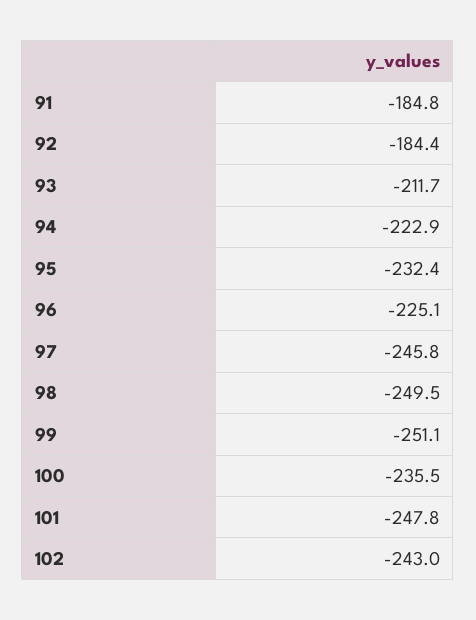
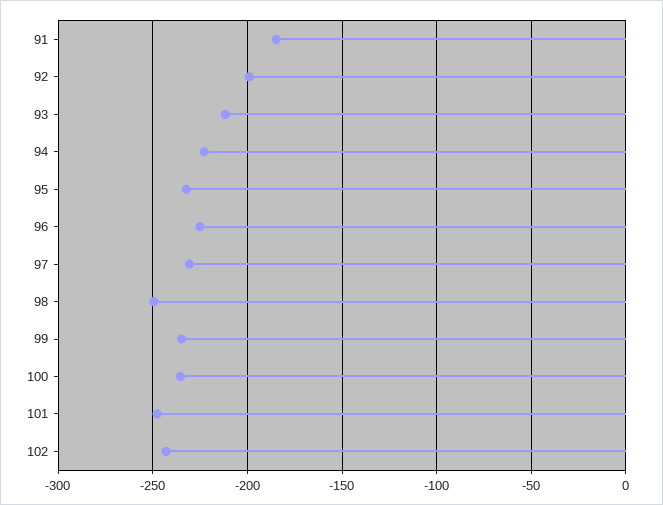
92: -184.4 -> -200
97: -245.8 -> -230
99: -251.1 -> -235

